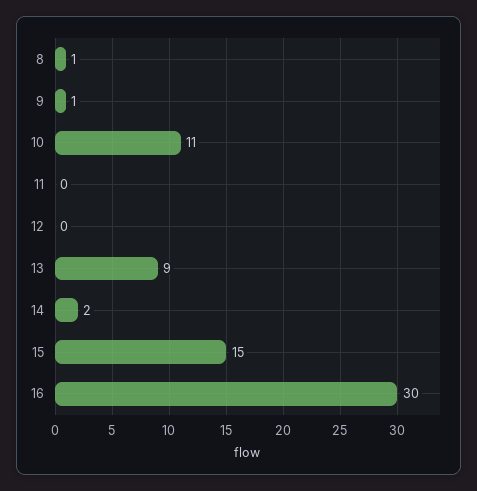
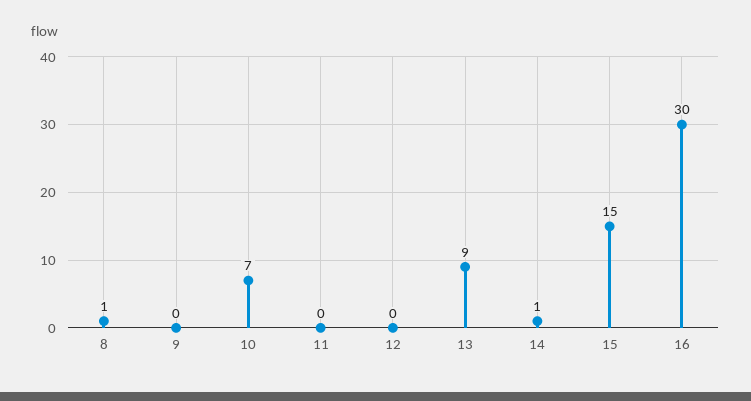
9: 1 -> 0
10: 11 -> 7
14: 2 -> 1

